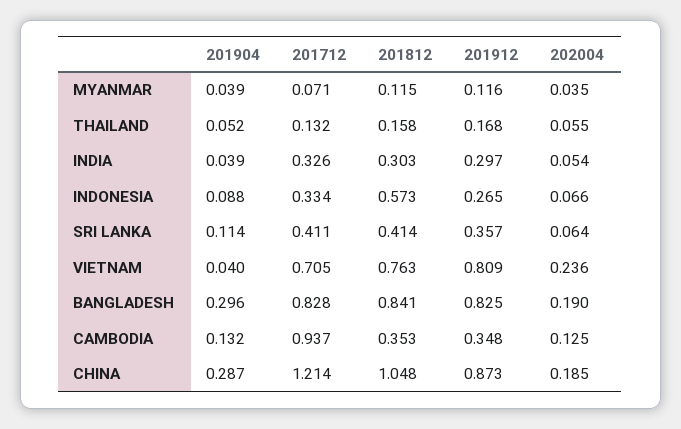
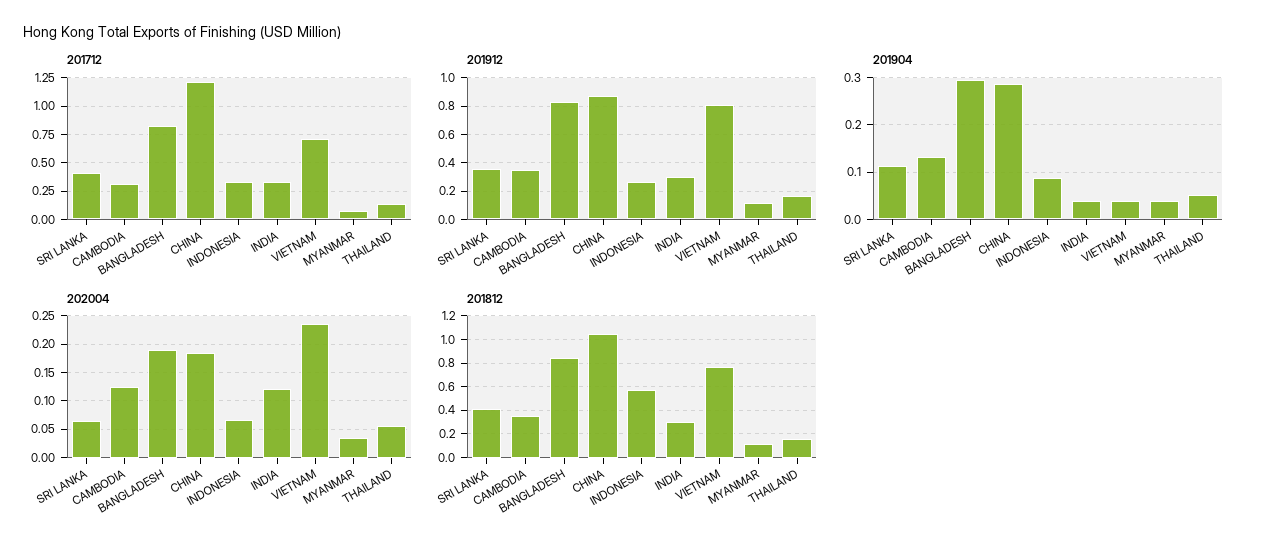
202004, INDIA: 0.054 -> 0.125
201712, CAMBODIA: 0.937 -> 0.25

